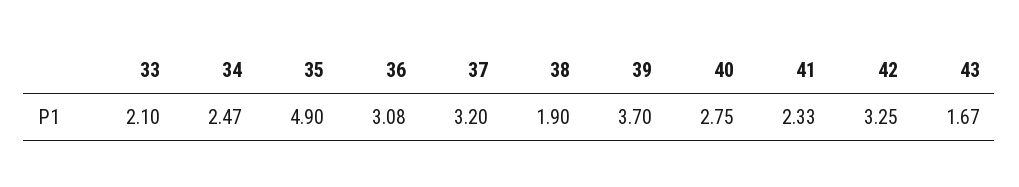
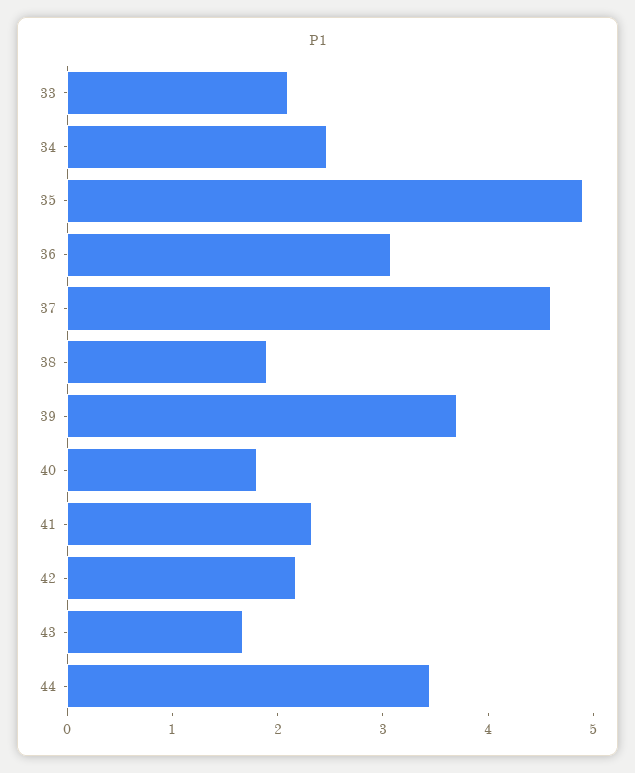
37: 3.2 -> 4.6
40: 2.75 -> 1.8
42: 3.25 -> 2.2
44: none -> 3.4

